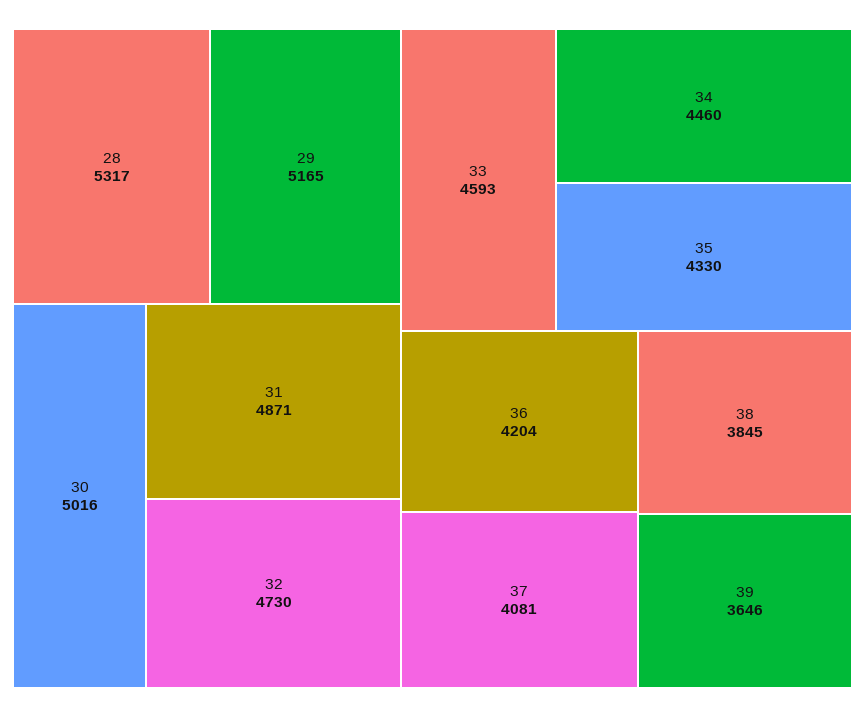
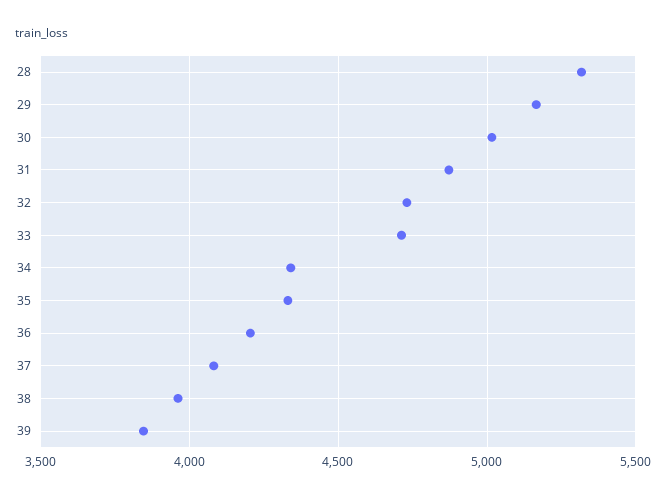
33: 4593 -> 4700
34: 4460 -> 4350
38: 3845 -> 3950
39: 3646 -> 3850

